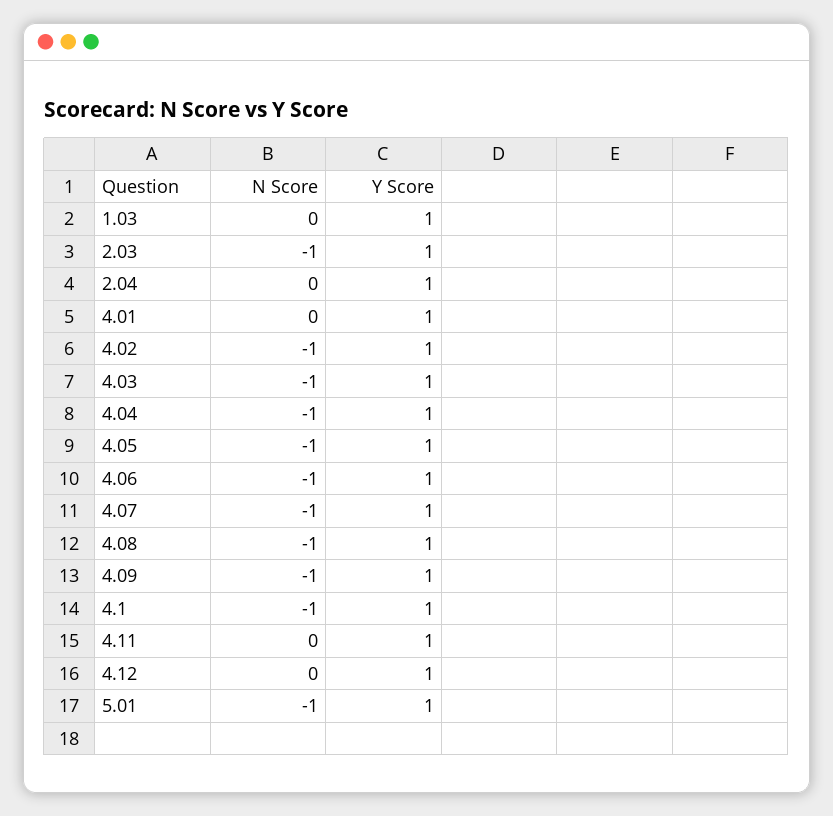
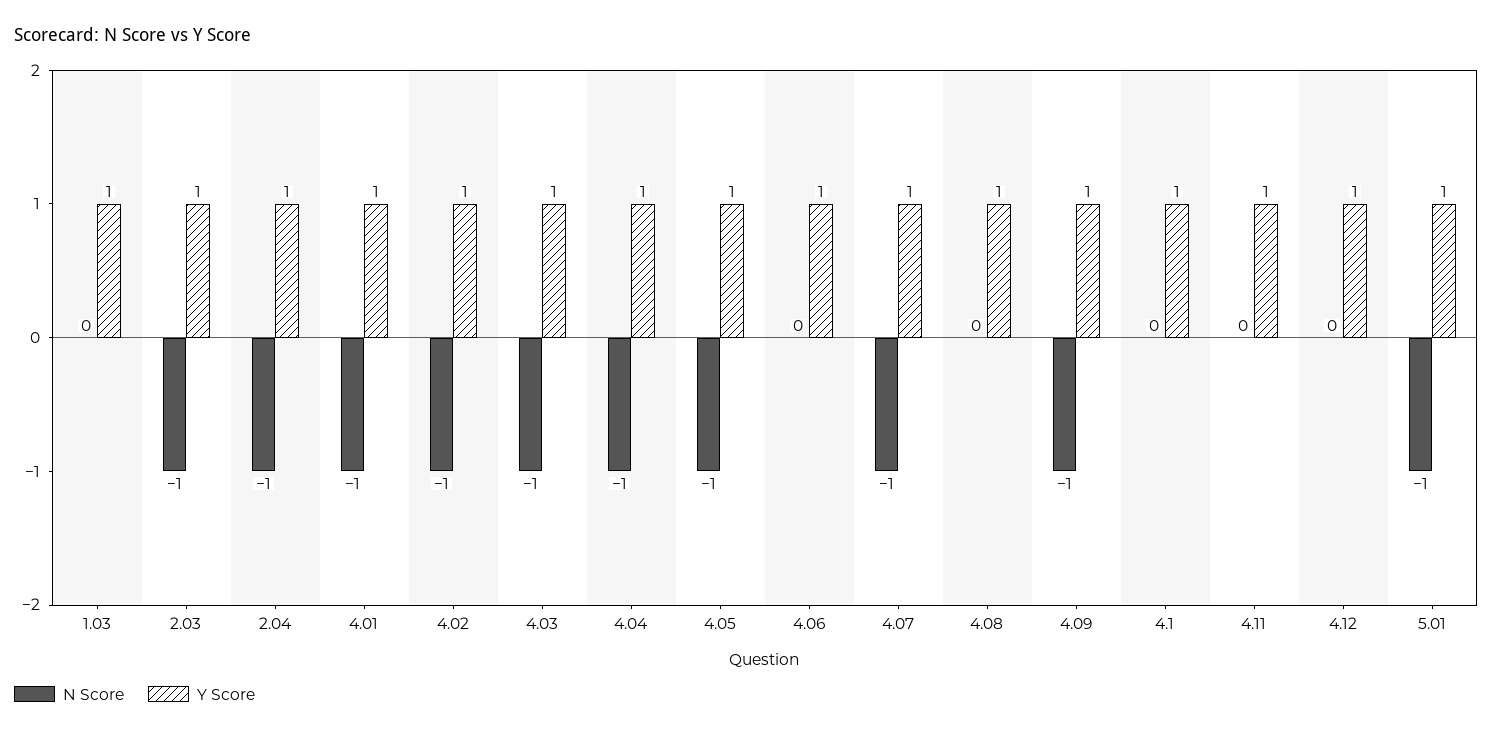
N Score, 2.04: 0 -> -1
N Score, 4.01: 0 -> -1
N Score, 4.06: -1 -> 0
N Score, 4.08: -1 -> 0
N Score, 4.1: -1 -> 0

